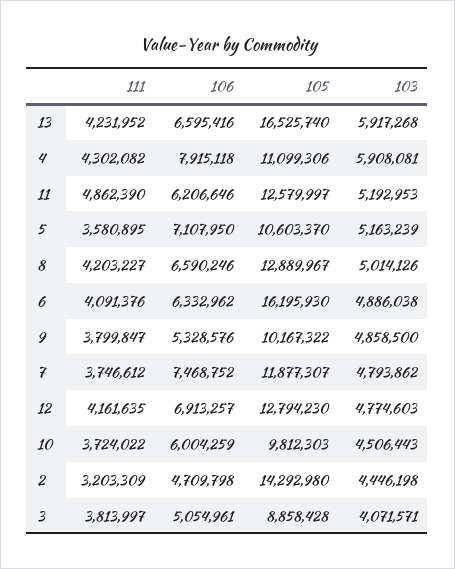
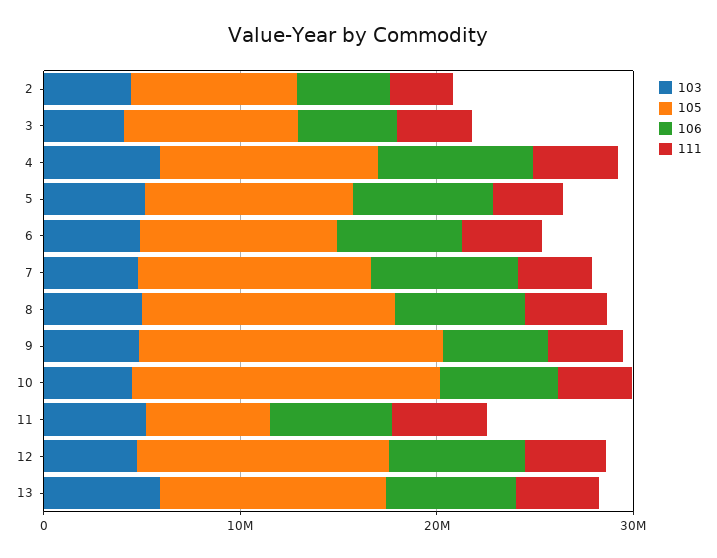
105, 13: 16525740 -> 12000000
105, 11: 12579997 -> 6000000
105, 6: 16195930 -> 10000000
105, 9: 10167322 -> 16000000
105, 10: 9812303 -> 16000000
105, 2: 14292980 -> 8000000

